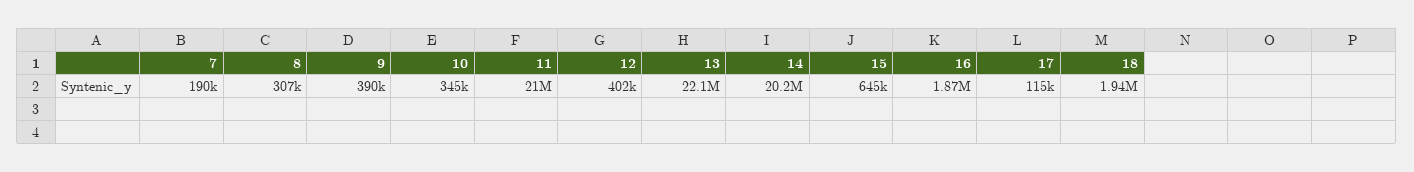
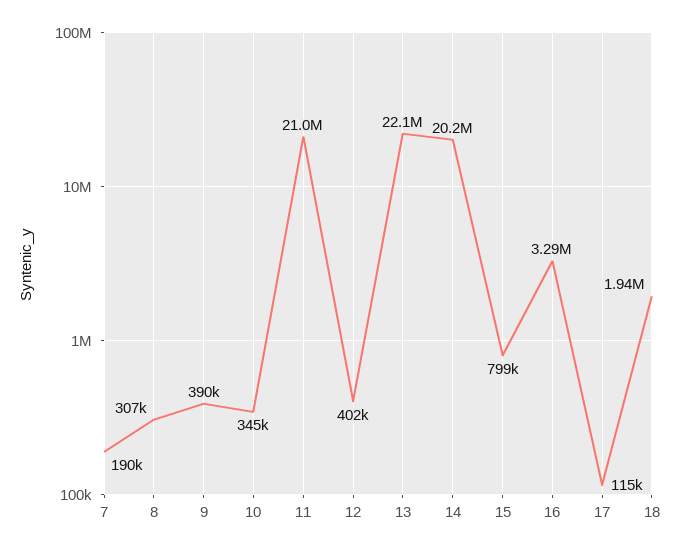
15: 645000 -> 799000
16: 1870000 -> 3290000

